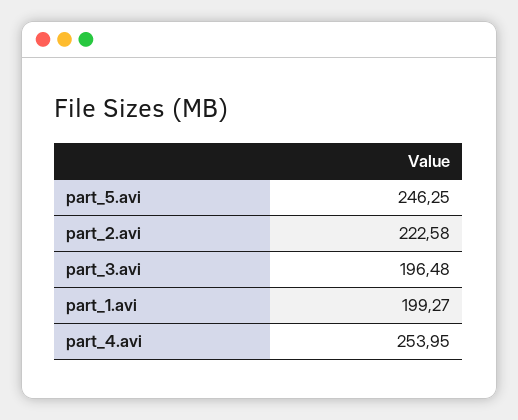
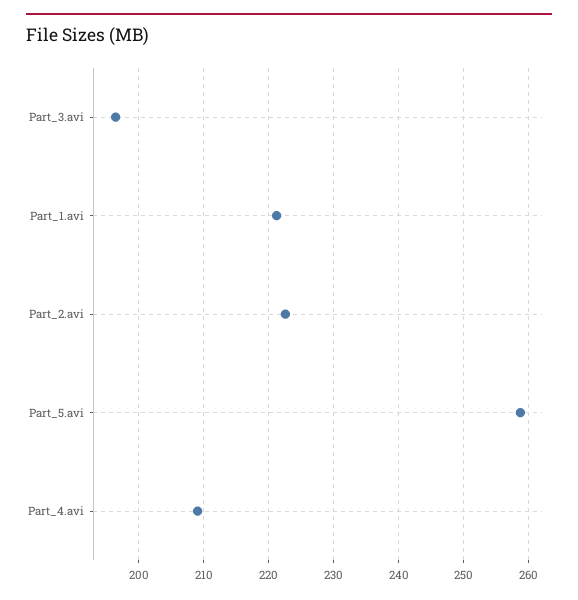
part_5.avi: 246.25 -> 259
part_1.avi: 199.27 -> 221
part_4.avi: 253.95 -> 209

